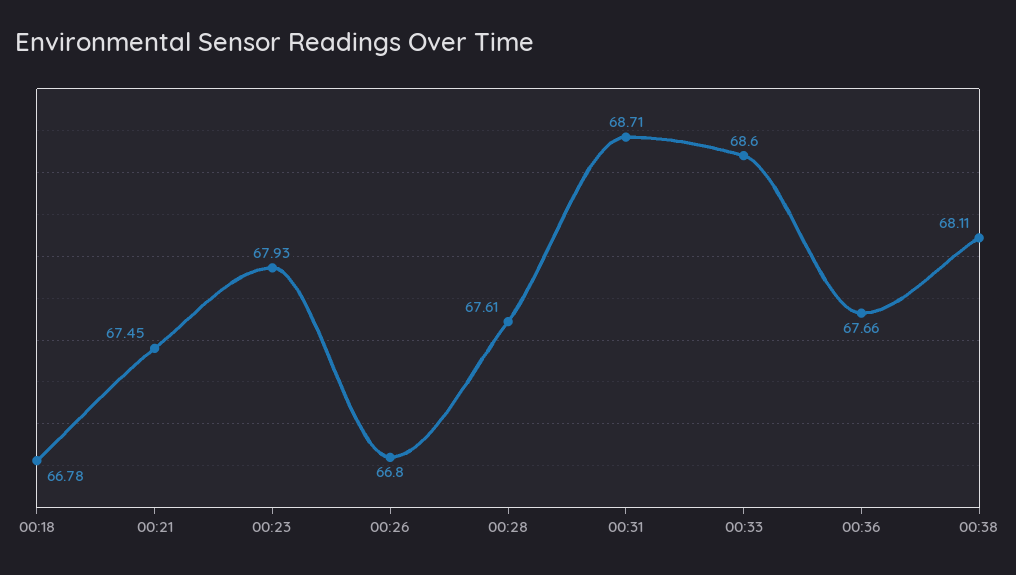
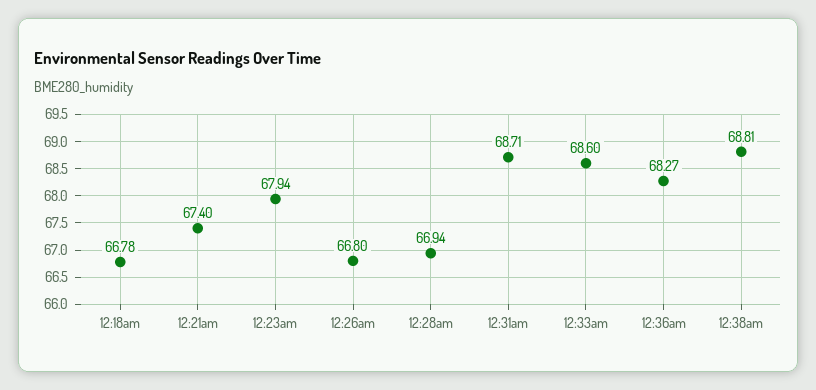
00:21: 67.45 -> 67.4
00:23: 67.93 -> 67.94
00:28: 67.61 -> 66.94
00:36: 67.66 -> 68.27
00:38: 68.11 -> 68.81

